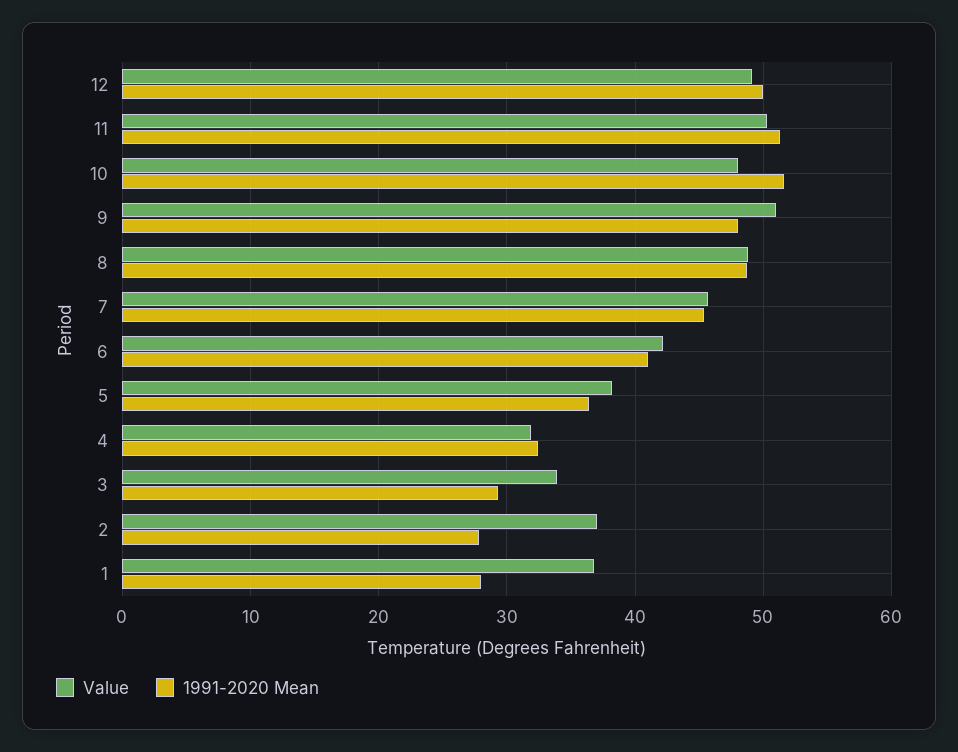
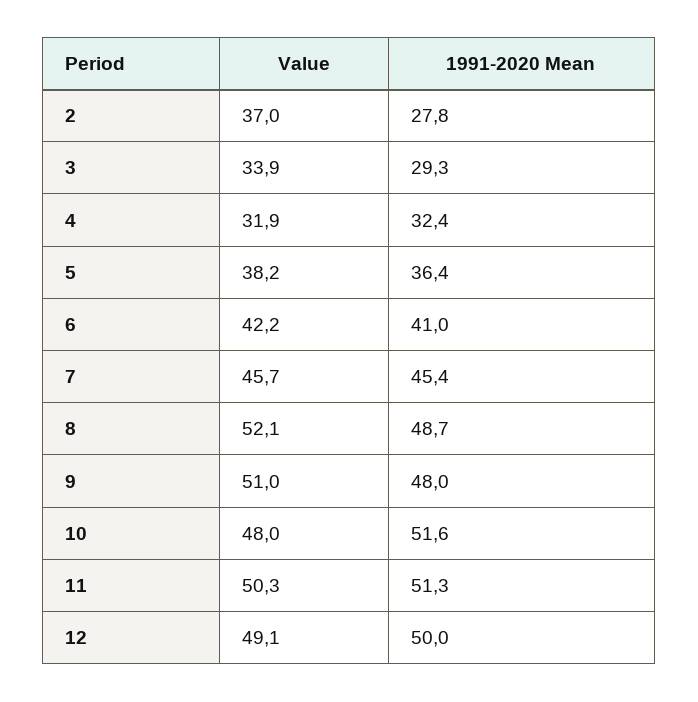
Value, 8: 49 -> 52.1
Value, 1: 37 -> none
1991-2020 Mean, 1: 28 -> none

